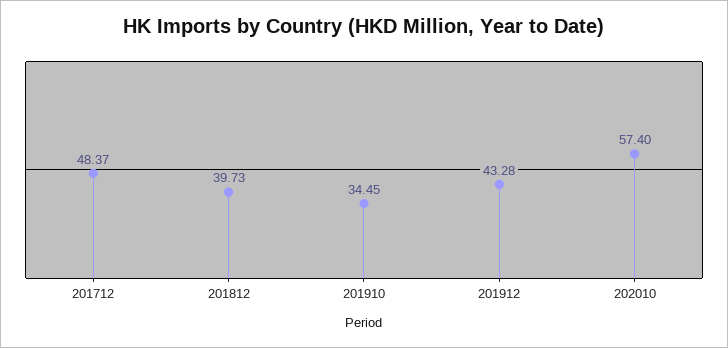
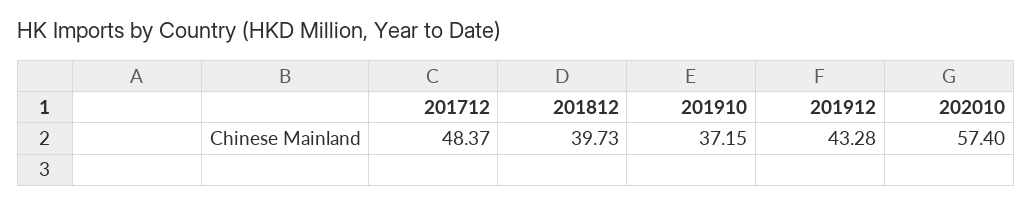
201910: 34.45 -> 37.15

